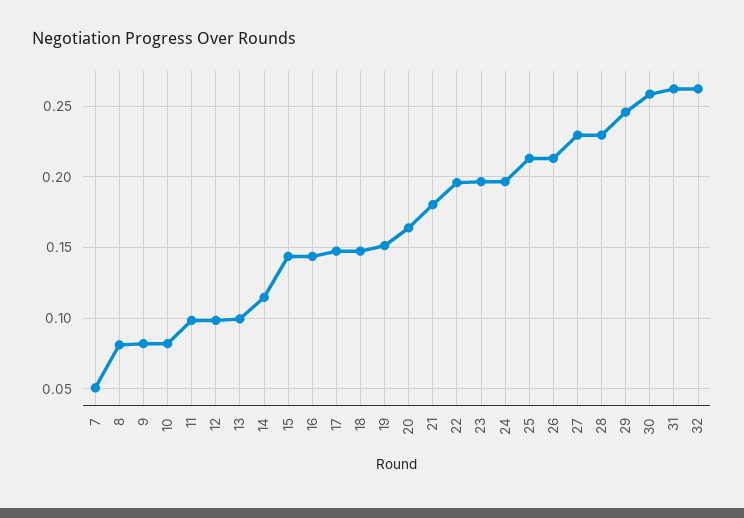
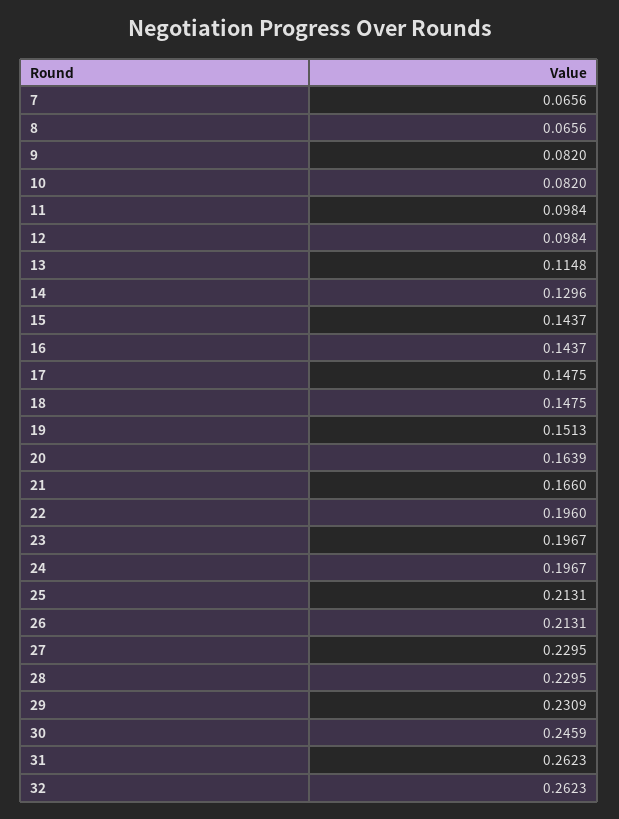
7: 0.05 -> 0.0656
8: 0.08 -> 0.0656
13: 0.1 -> 0.1148
14: 0.115 -> 0.1296
21: 0.18 -> 0.166
29: 0.245 -> 0.2309
30: 0.26 -> 0.2459

